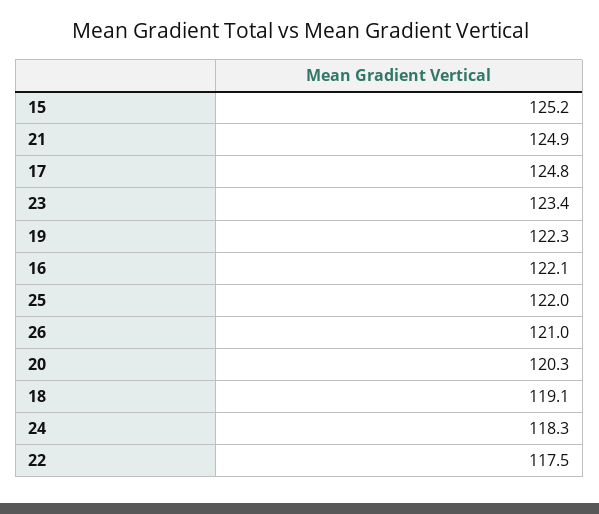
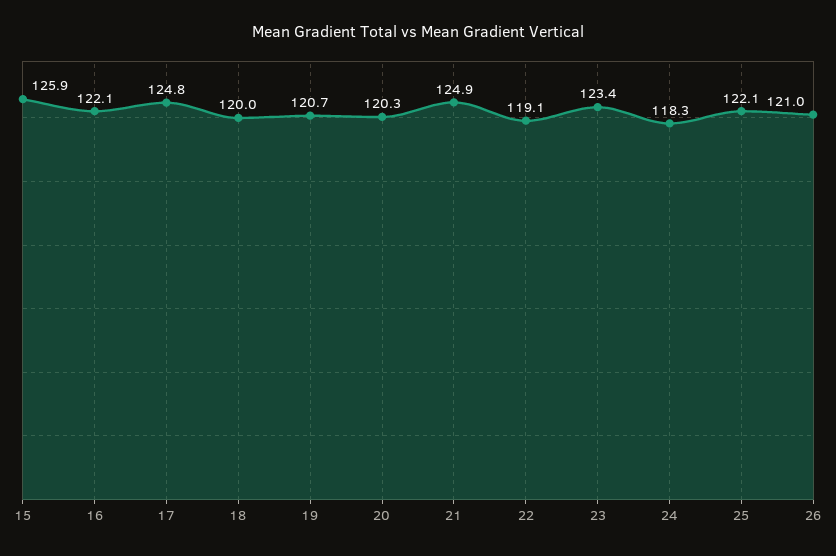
15: 125.2 -> 125.9
19: 122.3 -> 120.7
25: 122 -> 122.1
18: 119.1 -> 120
22: 117.5 -> 119.1

